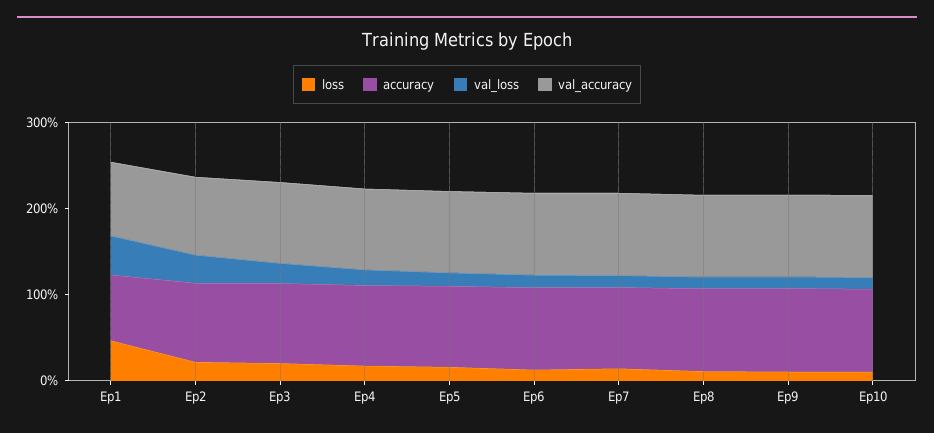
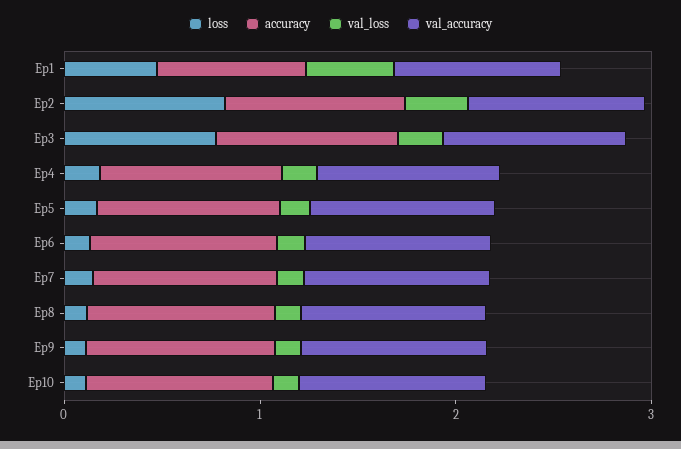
loss, Ep2: 0.2 -> 0.8
loss, Ep3: 0.2 -> 0.8

